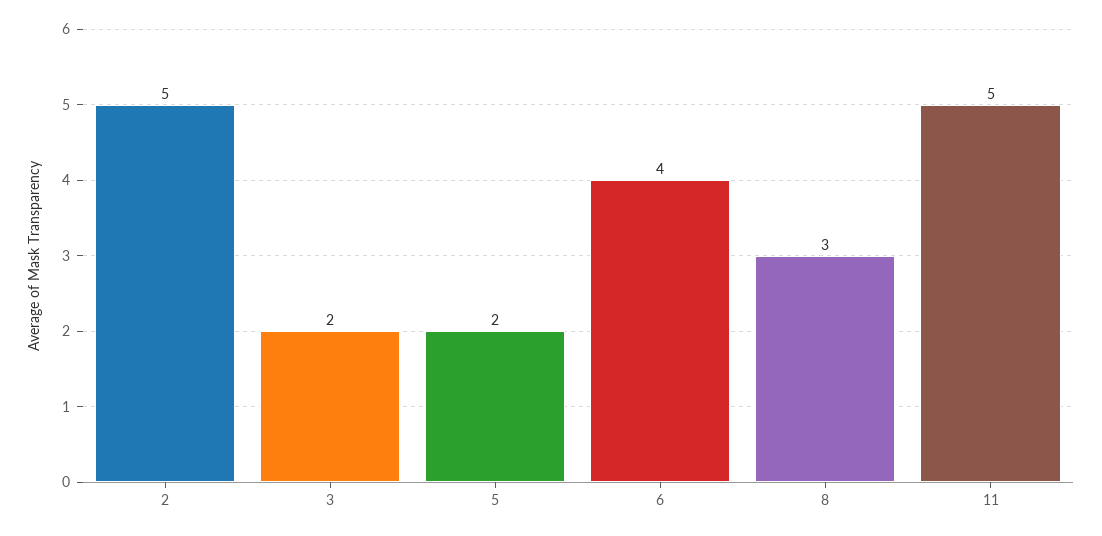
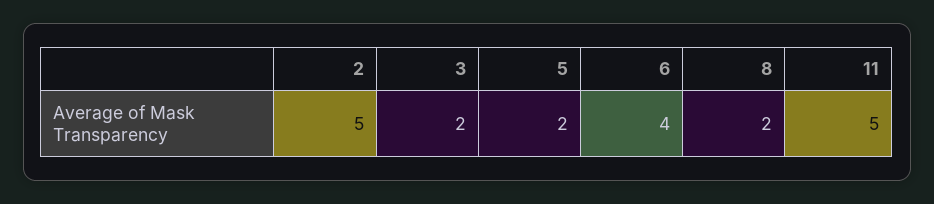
8: 3 -> 2

